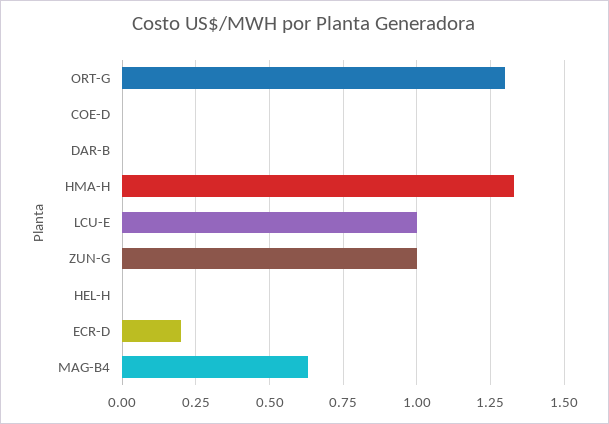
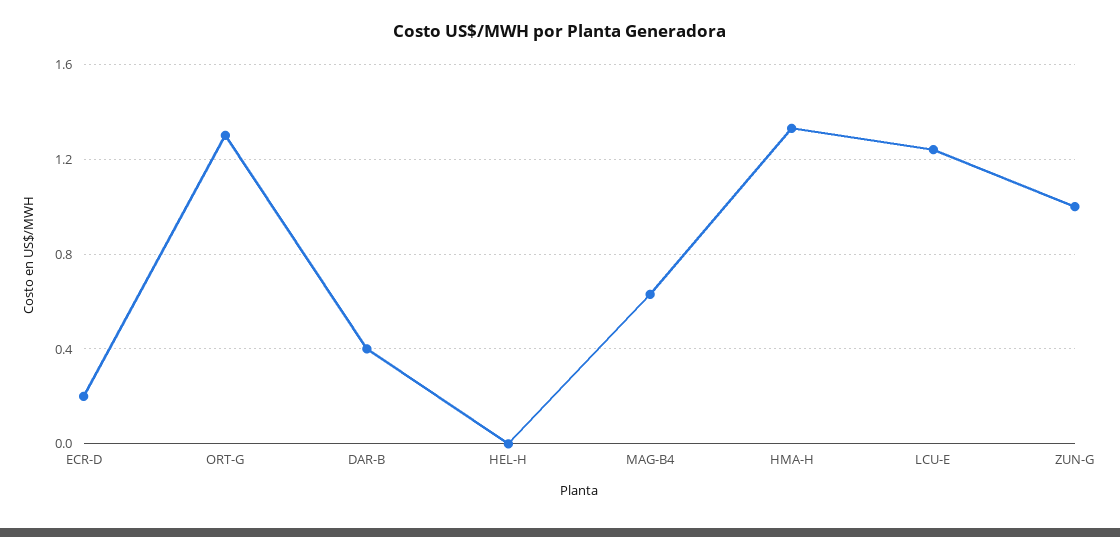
COE-D: 0 -> none
DAR-B: 0 -> 0.4
LCU-E: 1 -> 1.25

